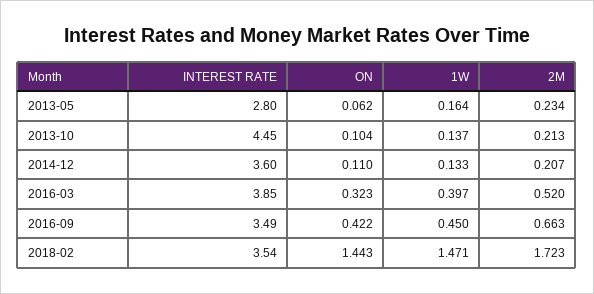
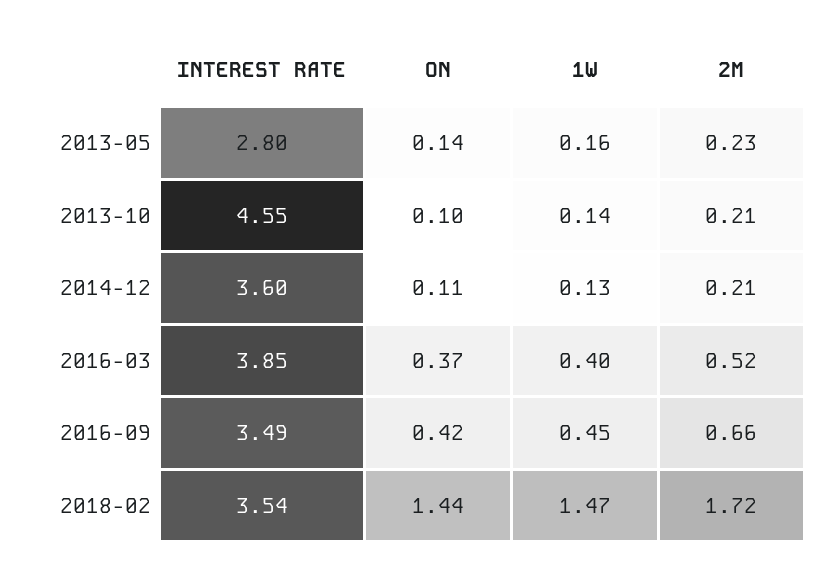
ON, 2013-05: 0.062 -> 0.14
INTEREST RATE, 2013-10: 4.45 -> 4.55
ON, 2016-03: 0.323 -> 0.37

